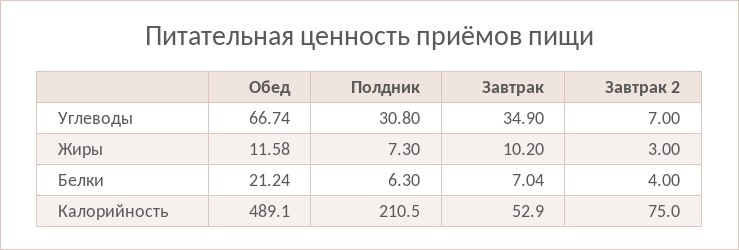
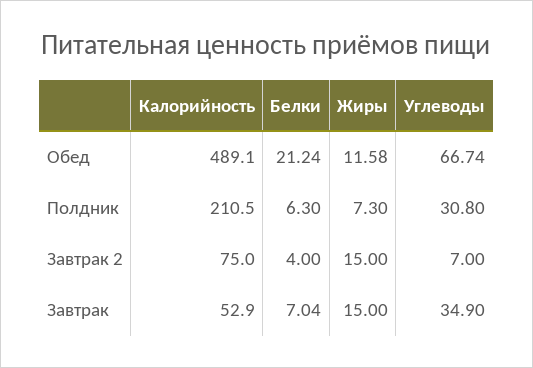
Завтрак, Жиры: 10.2 -> 15
Завтрак 2, Жиры: 3 -> 15

